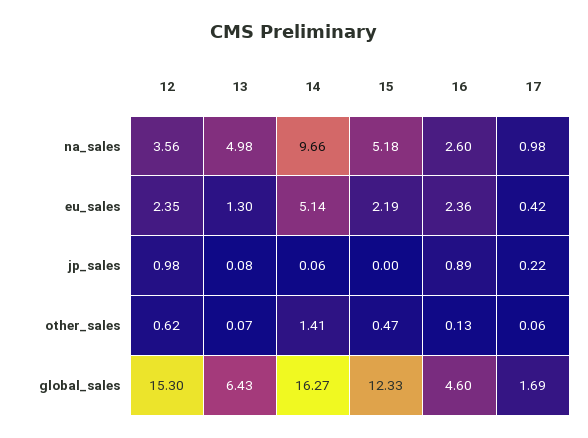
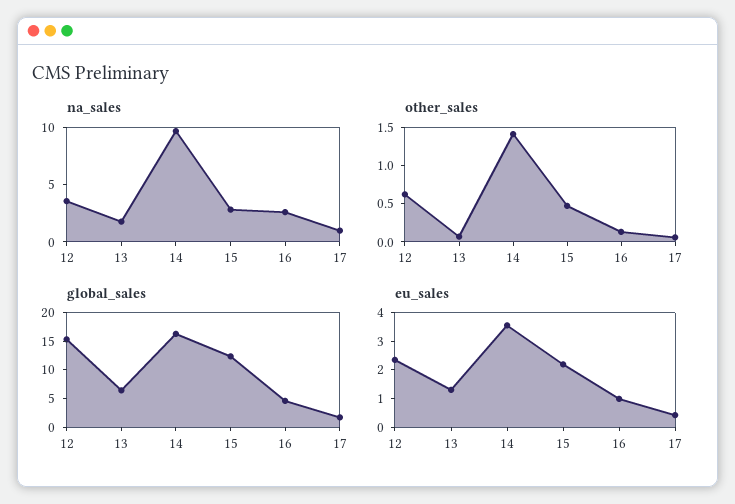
na_sales, 13: 4.98 -> 2
na_sales, 15: 5.18 -> 3
eu_sales, 14: 5.14 -> 3.5
eu_sales, 16: 2.36 -> 1
jp_sales, 12: 0.98 -> none
jp_sales, 13: 0.08 -> none
jp_sales, 14: 0.06 -> none
jp_sales, 15: 0 -> none
jp_sales, 16: 0.89 -> none
jp_sales, 17: 0.22 -> none

